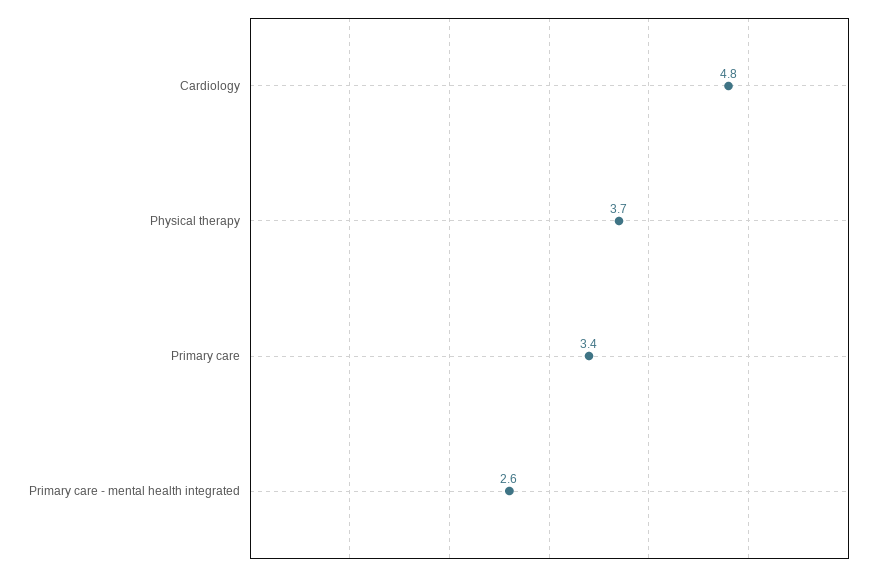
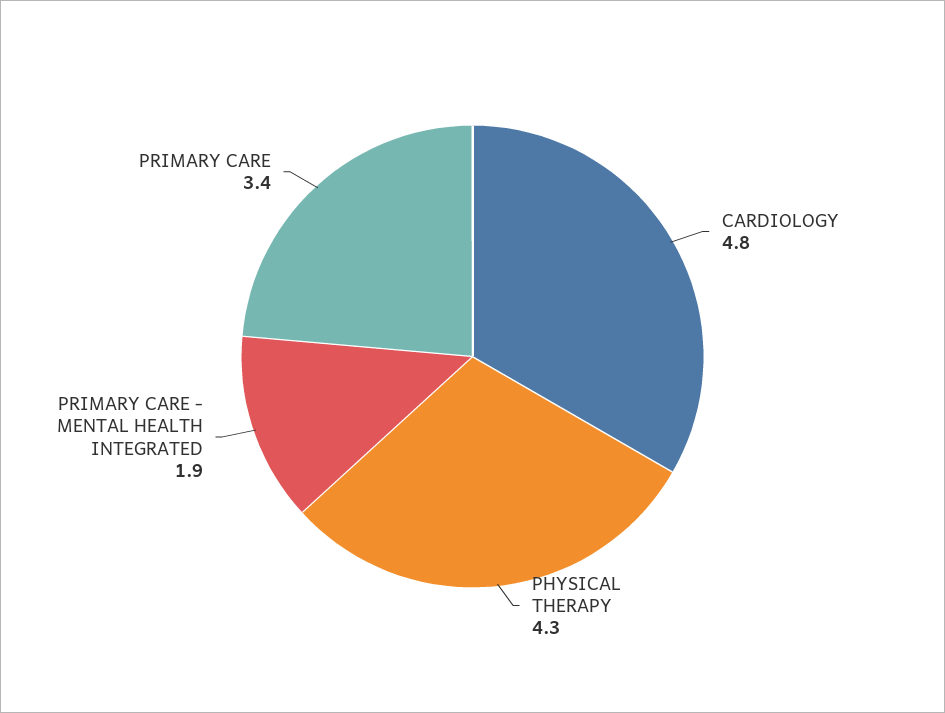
Physical therapy: 3.7 -> 4.3
Primary care - mental health integrated: 2.6 -> 1.9

